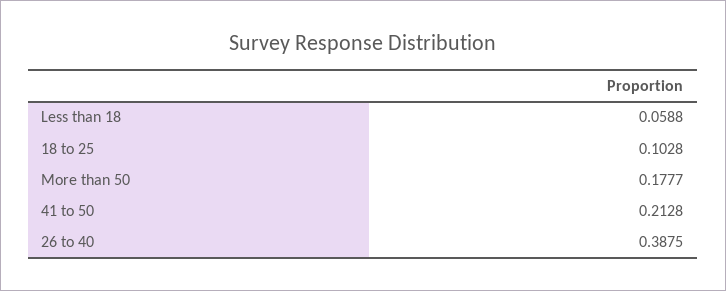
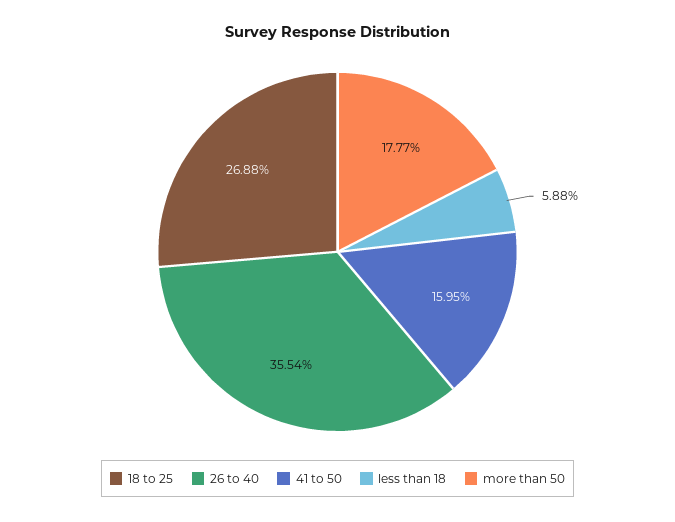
18 to 25: 0.1028 -> 0.2688
41 to 50: 0.2128 -> 0.1595
26 to 40: 0.3875 -> 0.3554

